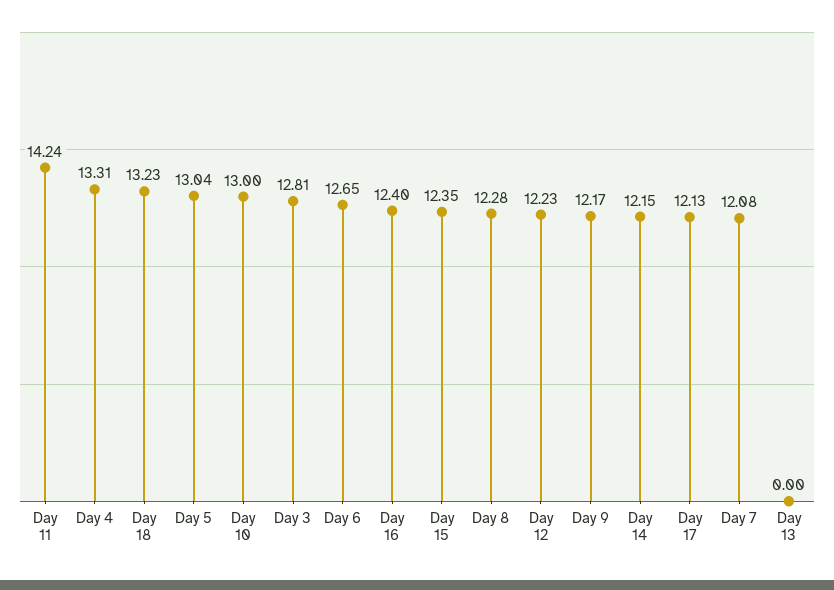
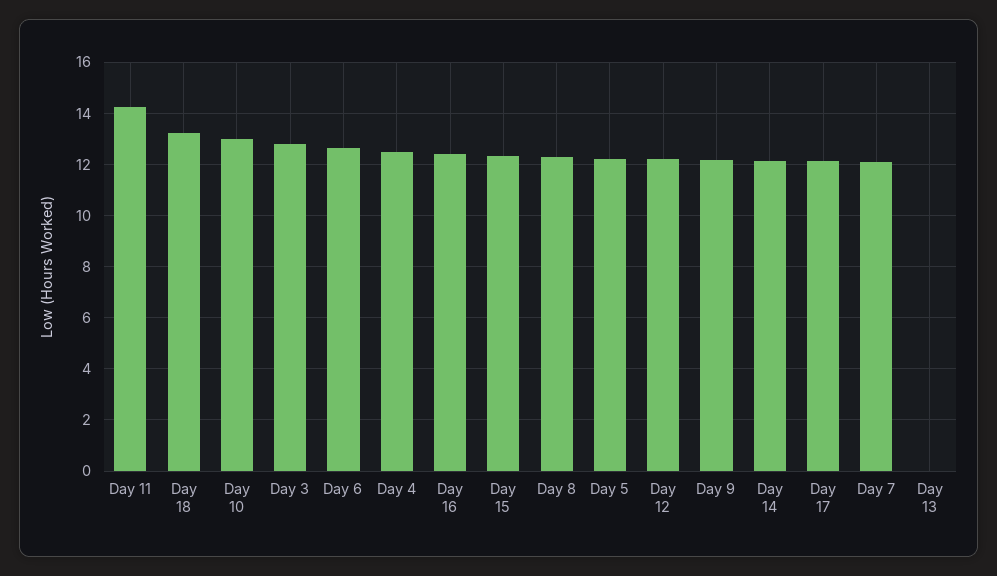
Day 4: 13.31 -> 12.5
Day 5: 13.04 -> 12.25

